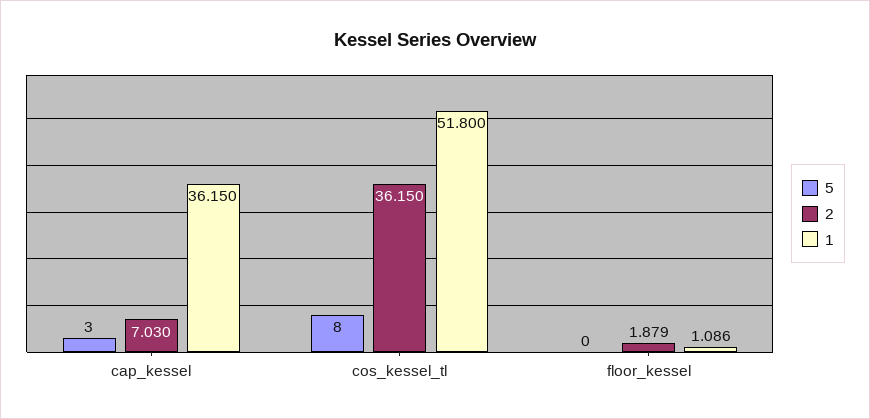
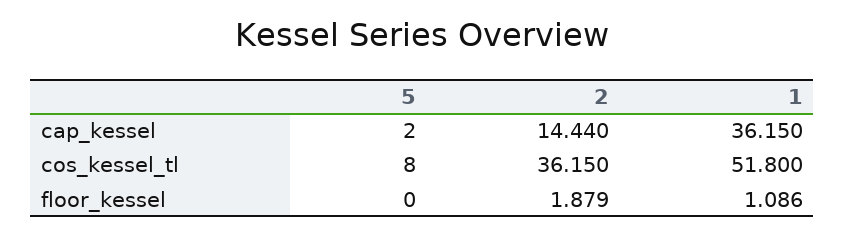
5, cap_kessel: 3 -> 2
2, cap_kessel: 7.03 -> 14.44

